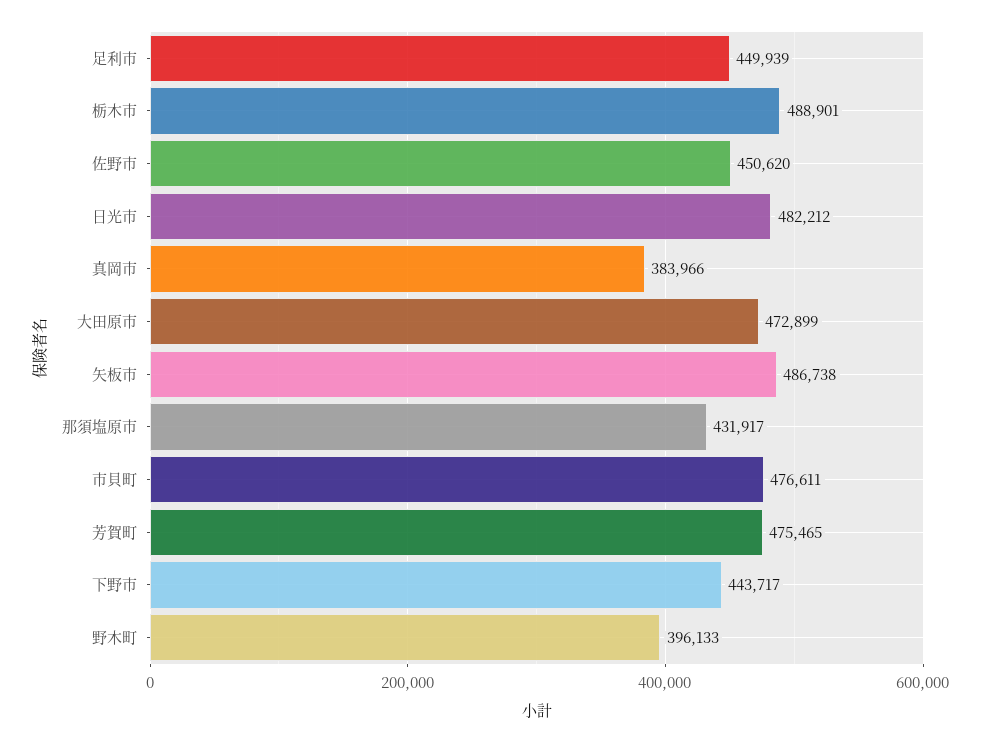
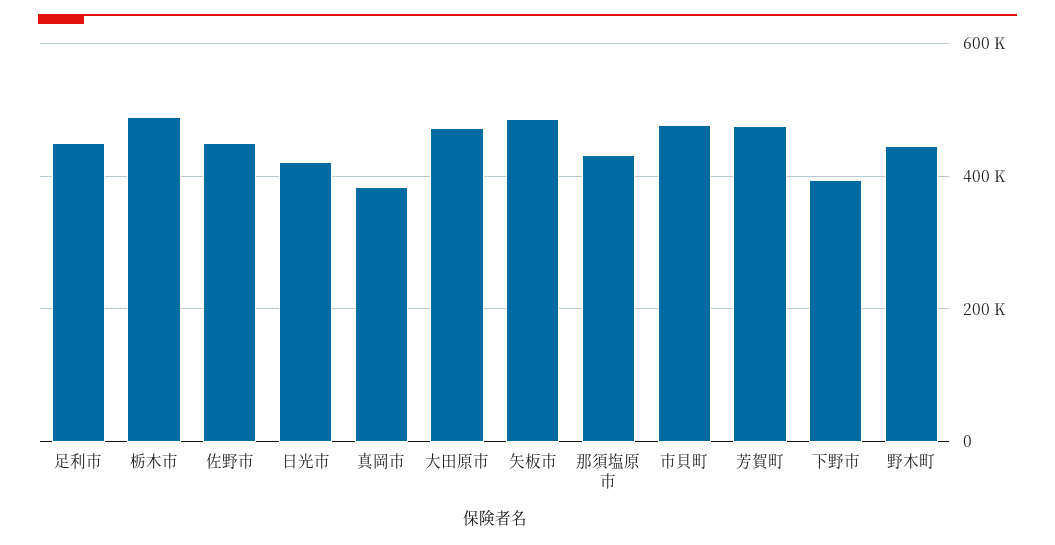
日光市: 482212 -> 420000
下野市: 443717 -> 400000
野木町: 396133 -> 440000

